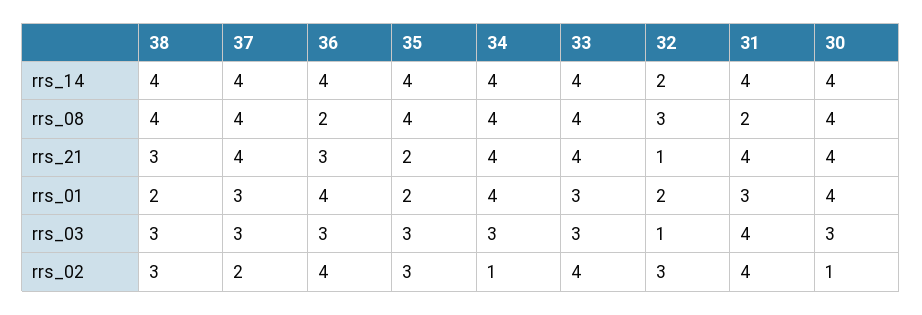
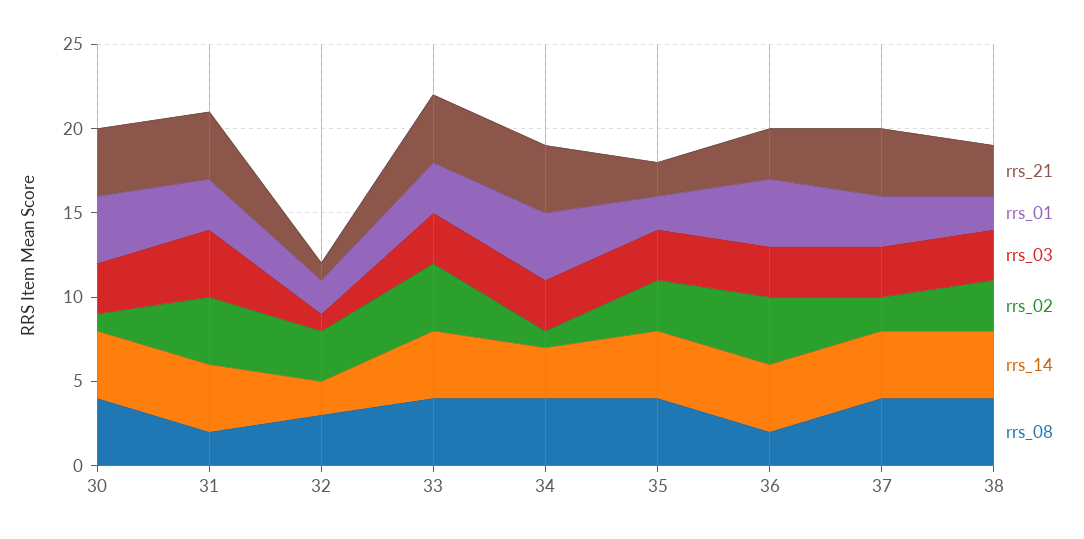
rrs_14, 34: 4 -> 3

